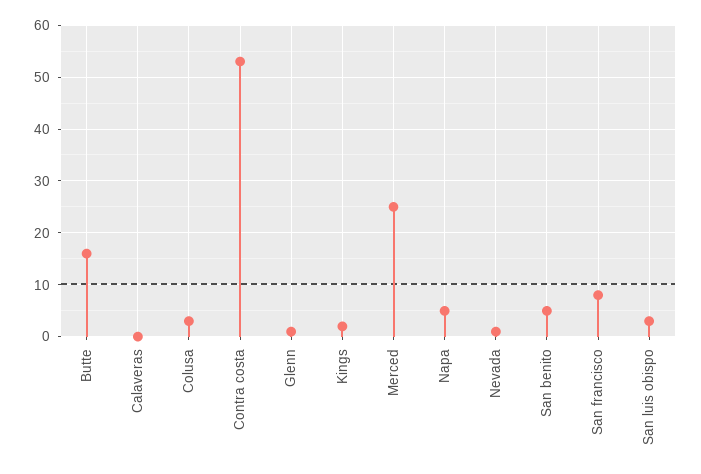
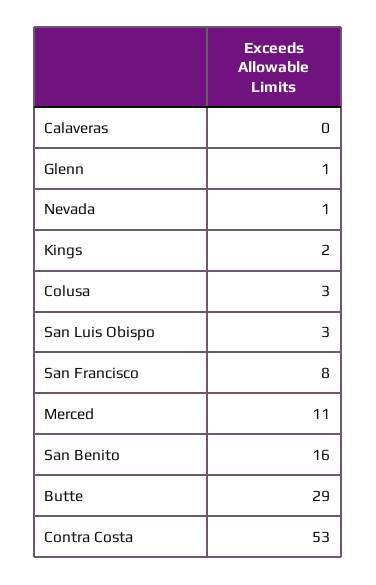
Butte: 15 -> 29
Merced: 25 -> 11
Napa: 5 -> none
San benito: 5 -> 16

